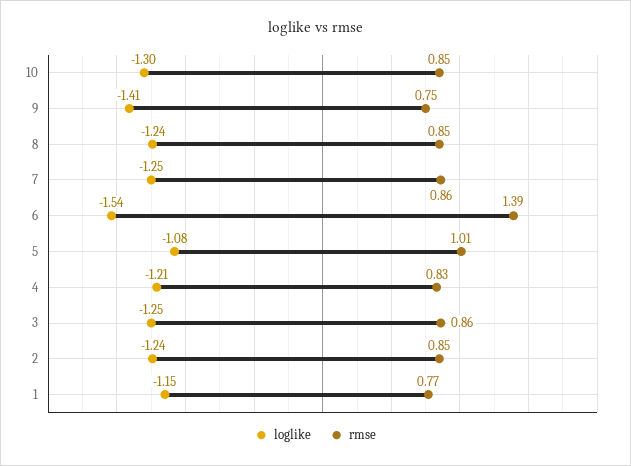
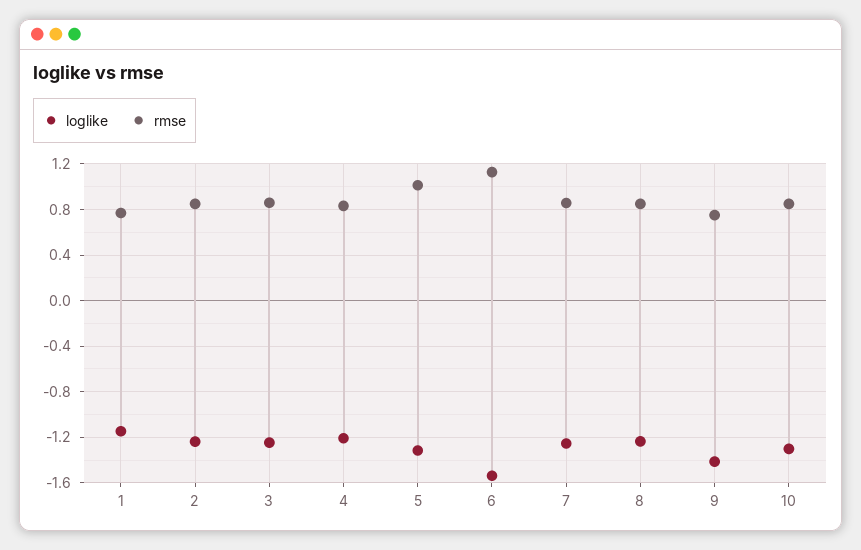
rmse, 6: 1.39 -> 1.1
loglike, 5: -1.08 -> -1.3

